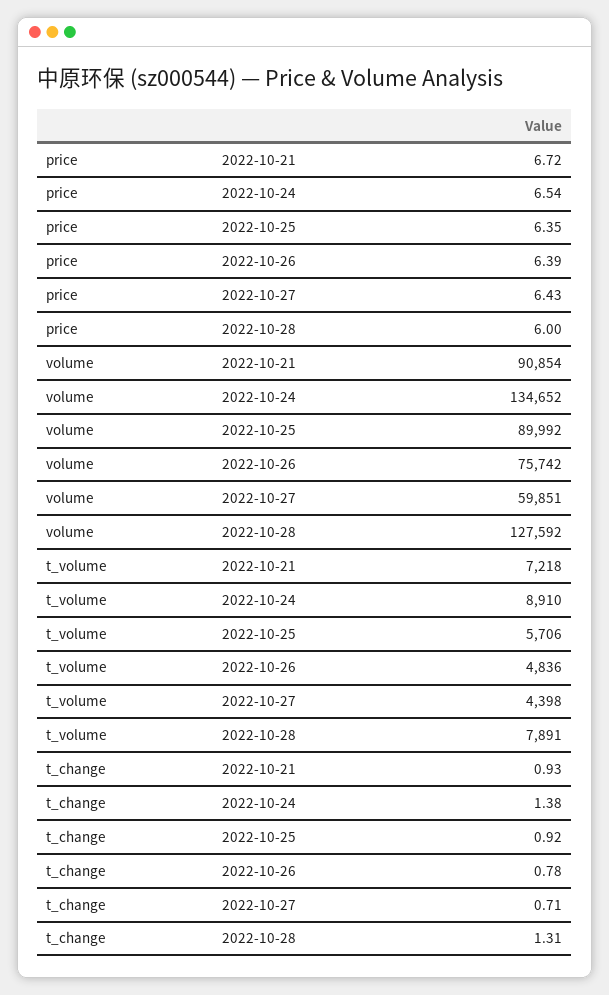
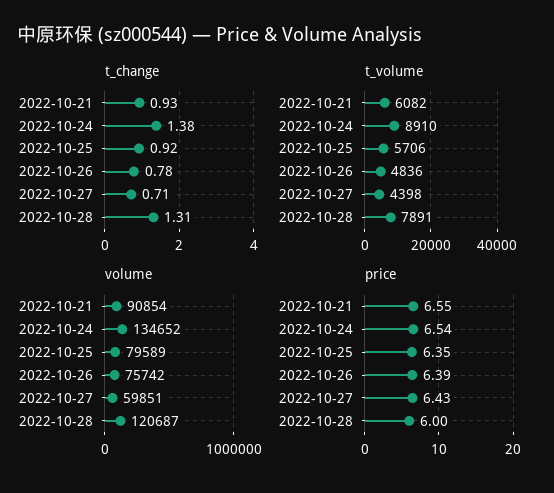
price, 2022-10-21: 6.72 -> 6.55
volume, 2022-10-25: 89992 -> 79589
volume, 2022-10-28: 127592 -> 120687
t_volume, 2022-10-21: 7218 -> 6082

